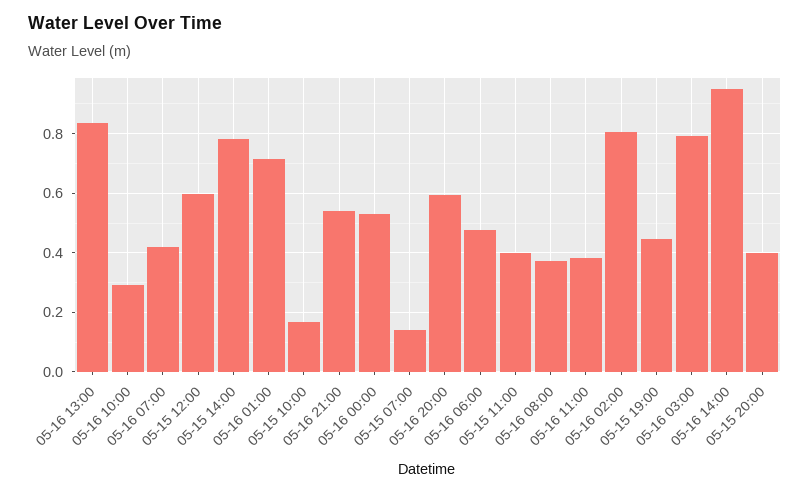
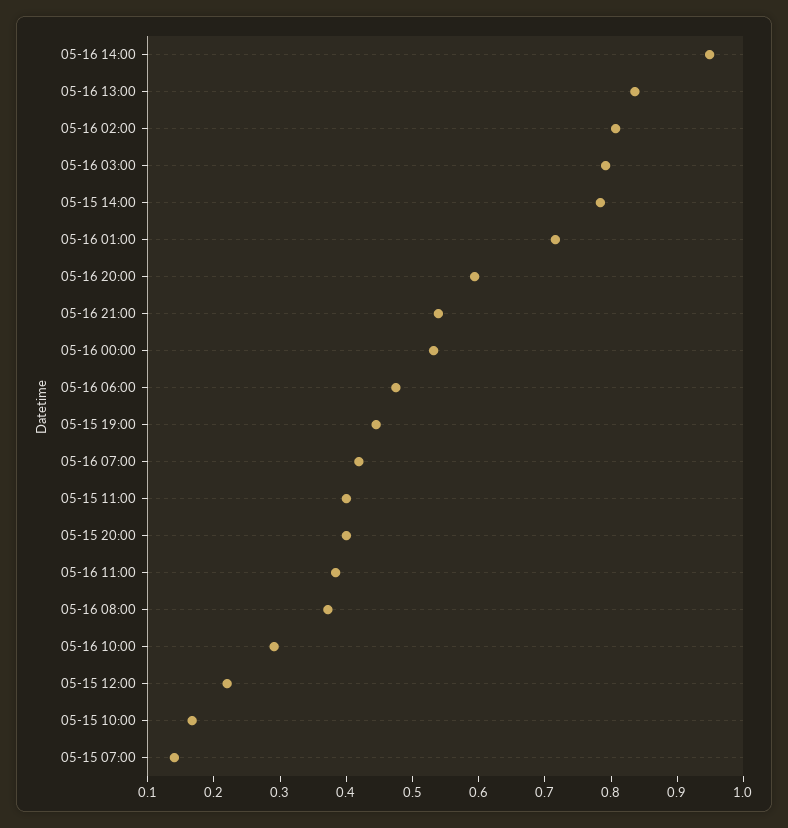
05-15 12:00: 0.6 -> 0.22

